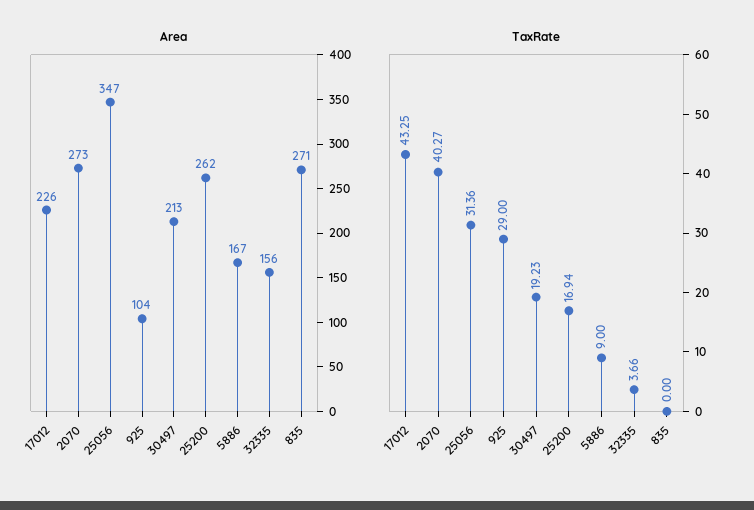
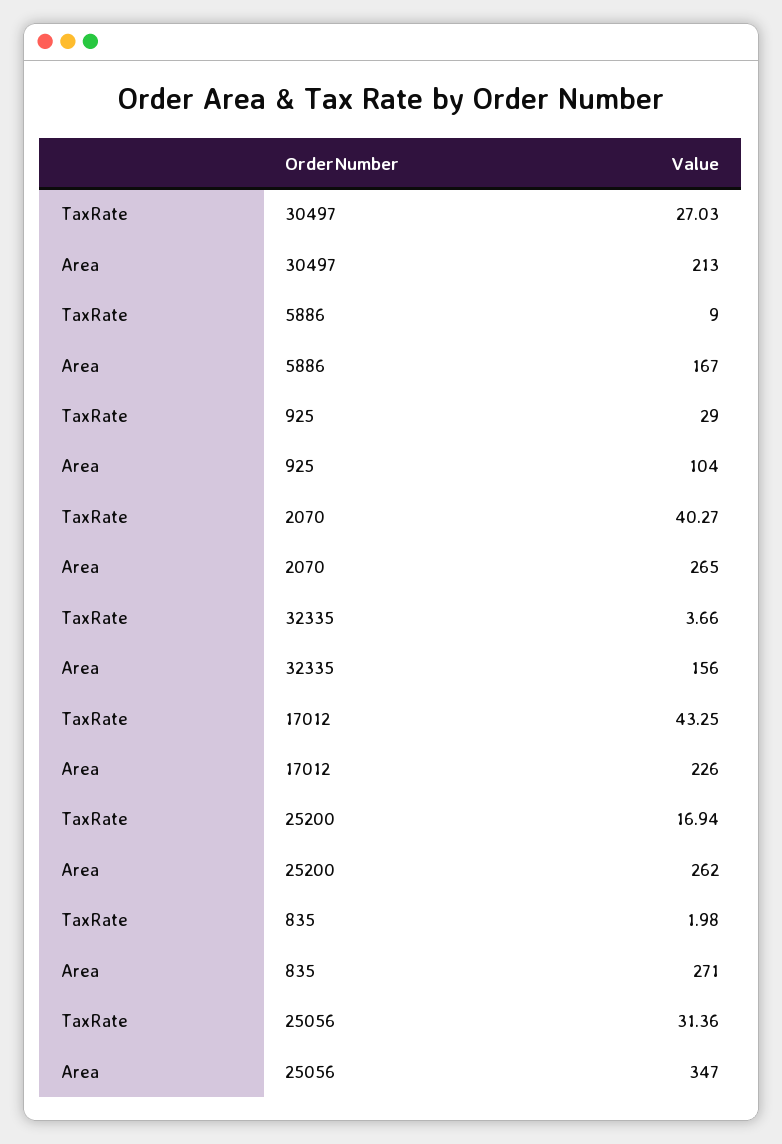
Area, 2070: 273 -> 265
TaxRate, 30497: 19.23 -> 27.03
TaxRate, 835: 0 -> 1.98

